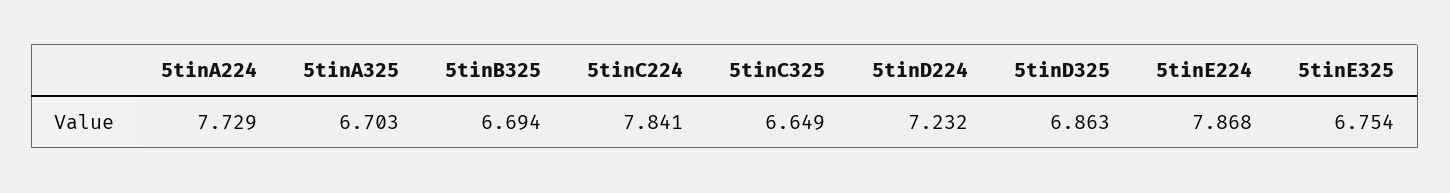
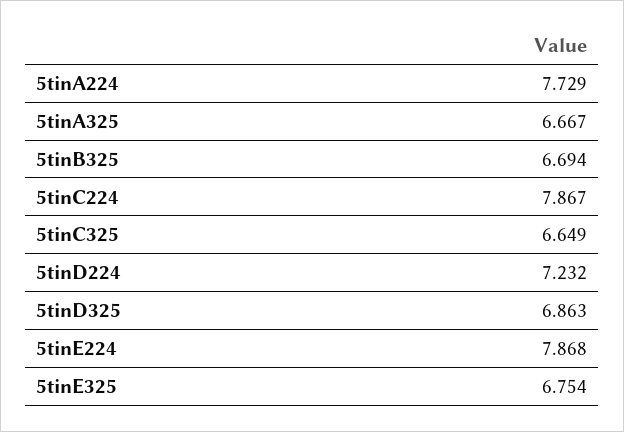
5tinA325: 6.703 -> 6.667
5tinC224: 7.841 -> 7.867

